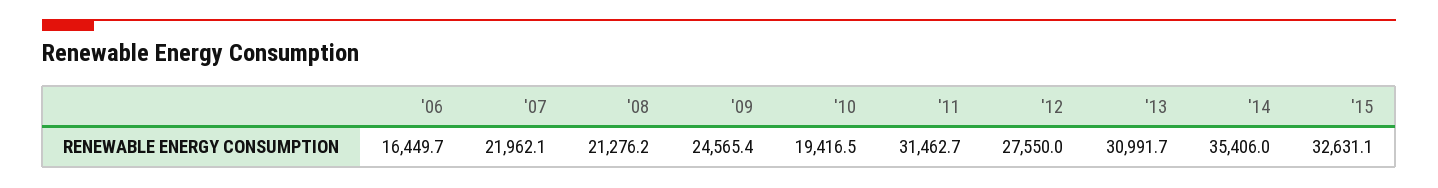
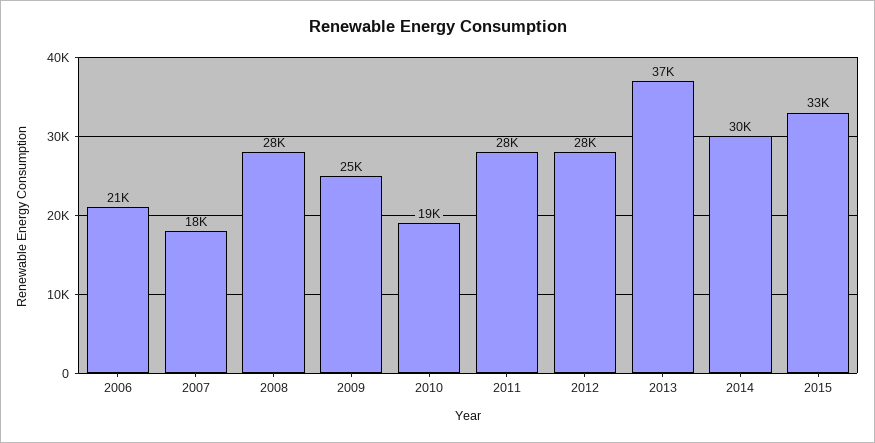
'06: 16449.7 -> 21000
'07: 21962.1 -> 18000
'08: 21276.2 -> 28000
'11: 31462.7 -> 28000
'13: 30991.7 -> 37000
'14: 35406 -> 30000

